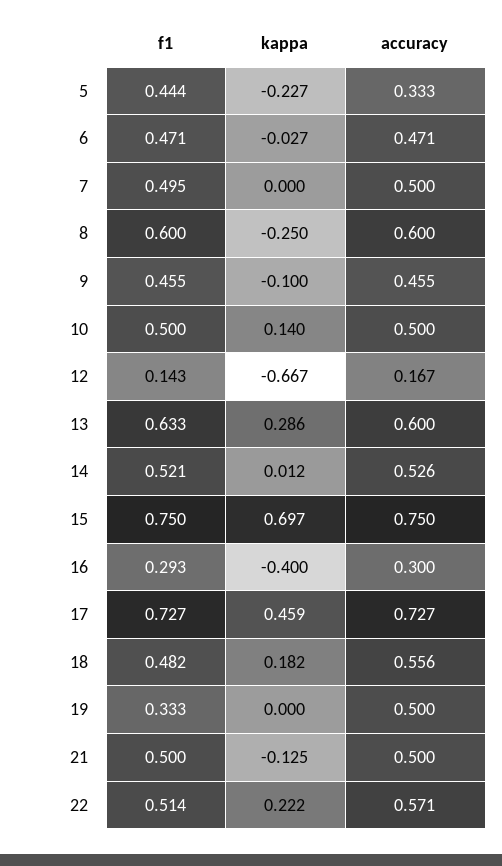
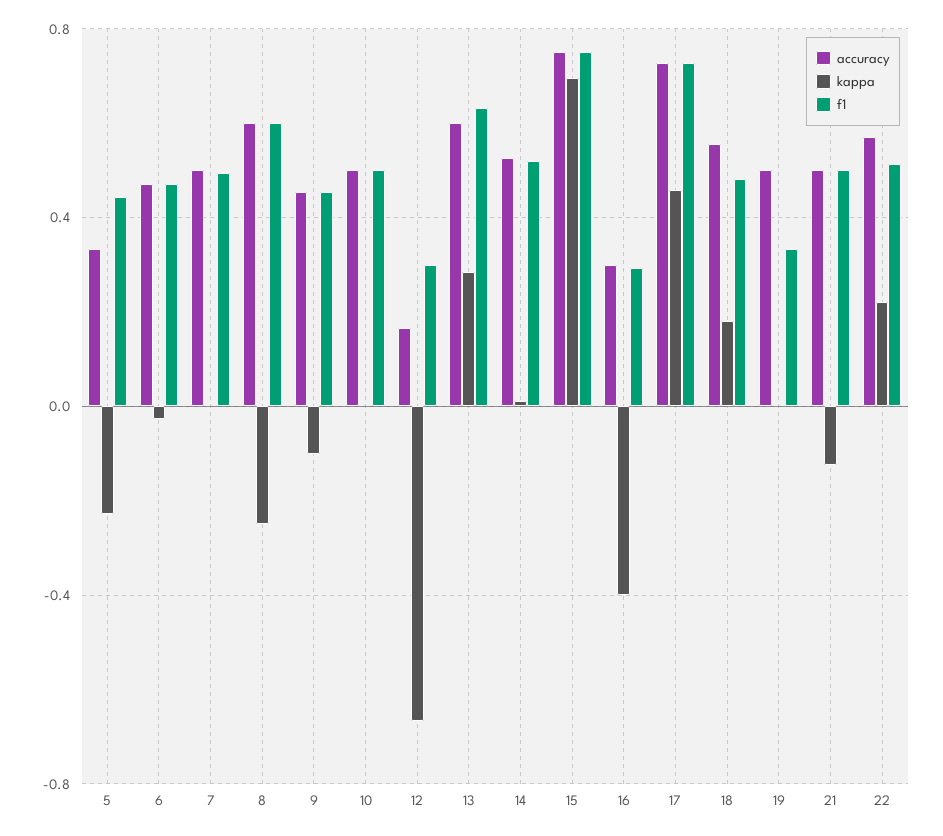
kappa, 10: 0.14 -> 0
f1, 12: 0.143 -> 0.3

